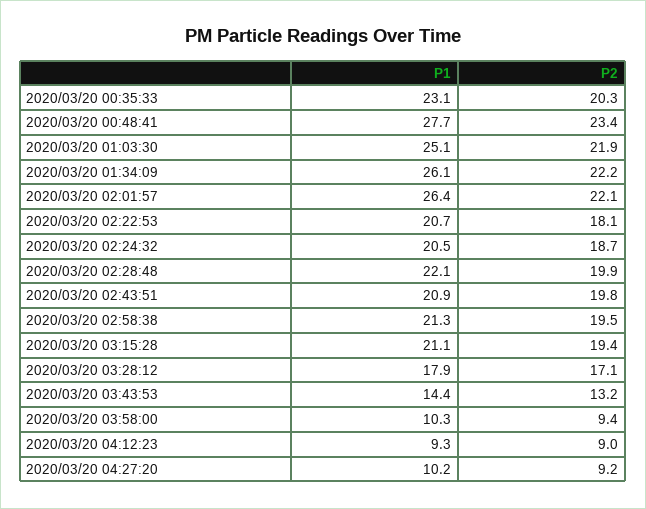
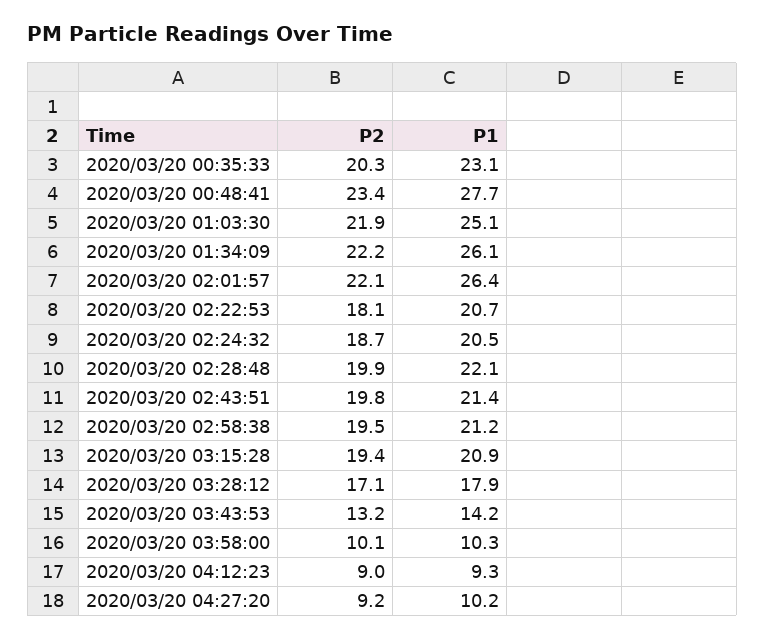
P1, 2020/03/20 02:43:51: 20.9 -> 21.4
P1, 2020/03/20 02:58:38: 21.3 -> 21.2
P1, 2020/03/20 03:15:28: 21.1 -> 20.9
P1, 2020/03/20 03:43:53: 14.4 -> 14.2
P2, 2020/03/20 03:58:00: 9.4 -> 10.1

